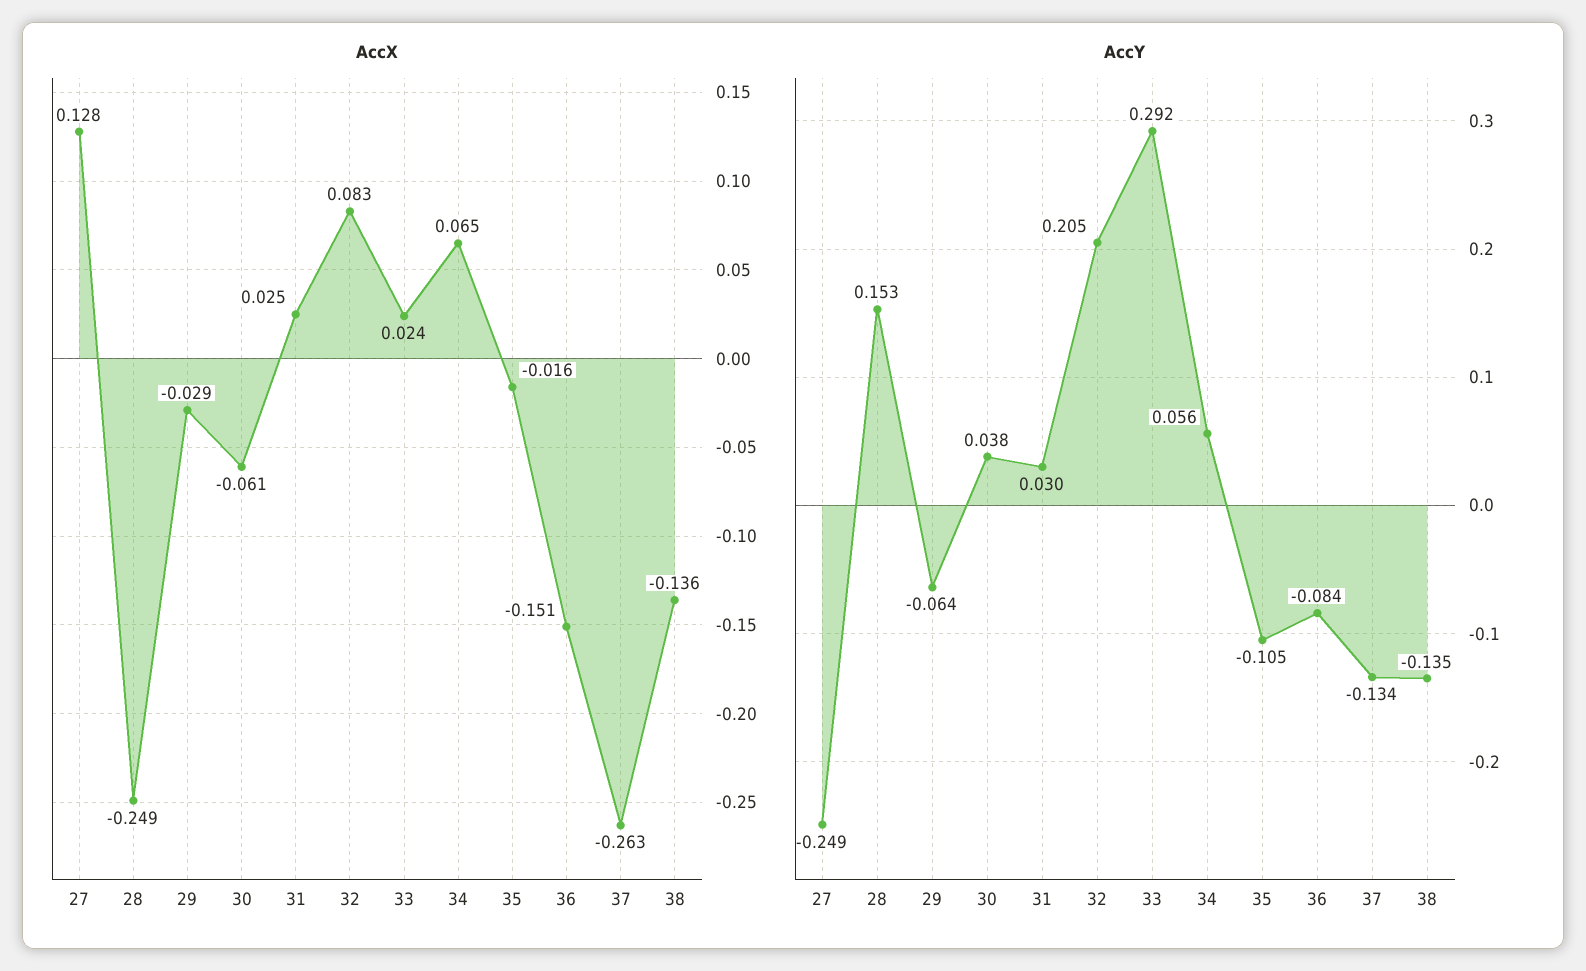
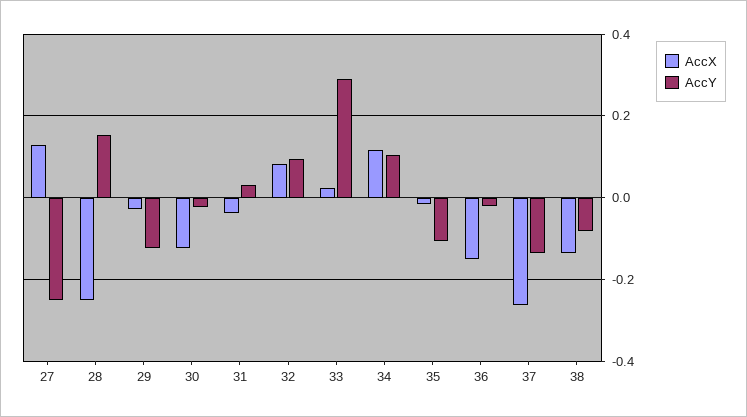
AccX, 30: -0.061 -> -0.12
AccX, 31: 0.025 -> -0.04
AccX, 34: 0.065 -> 0.12
AccY, 29: -0.064 -> -0.12
AccY, 30: 0.038 -> -0.02
AccY, 32: 0.205 -> 0.1
AccY, 34: 0.056 -> 0.1
AccY, 36: -0.084 -> -0.02
AccY, 38: -0.135 -> -0.08

